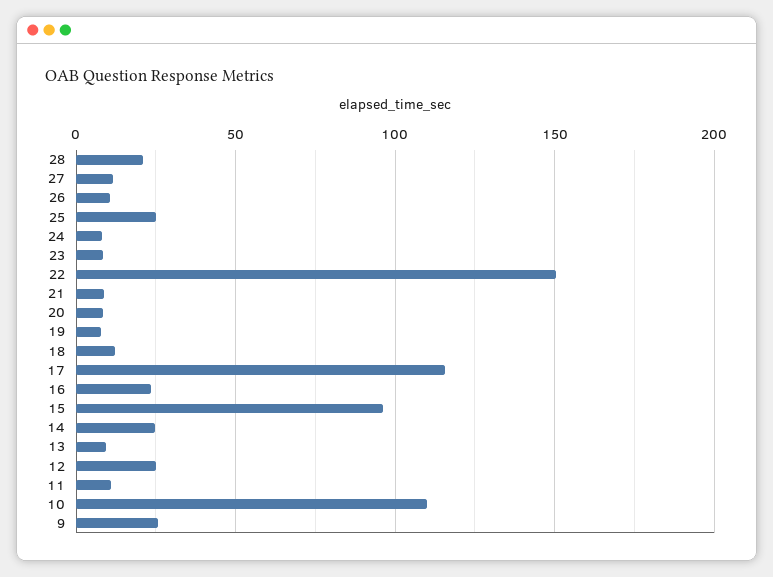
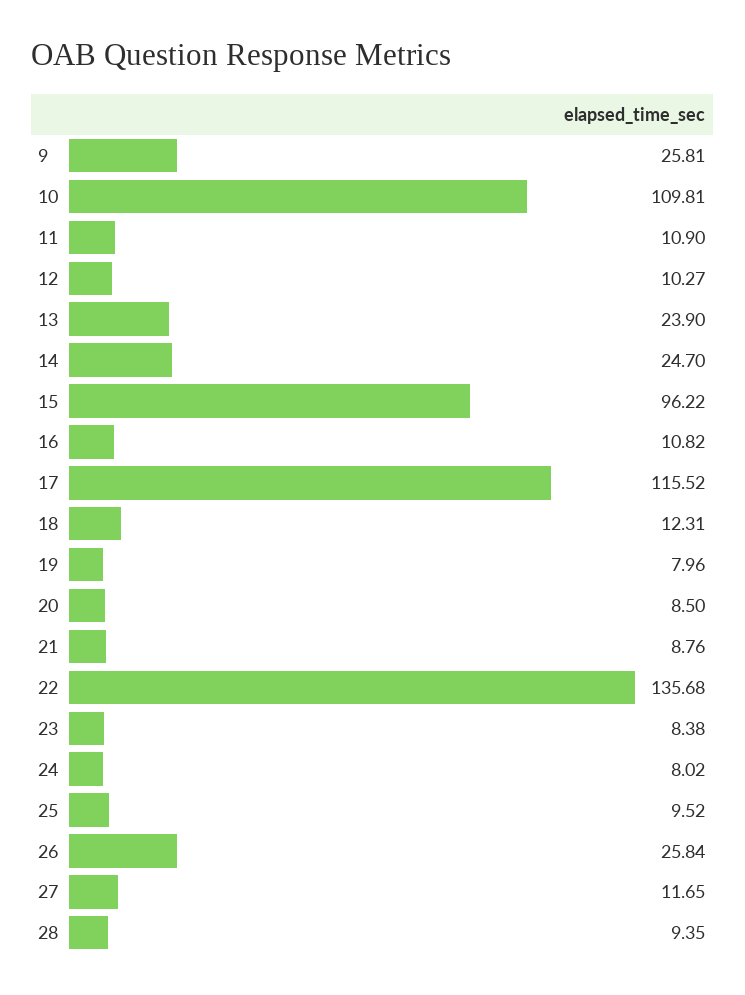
28: 20 -> 9.35
26: 10 -> 25.84
25: 25 -> 9.52
22: 150 -> 135.68
16: 25 -> 10.82
13: 10 -> 23.9
12: 25 -> 10.27

